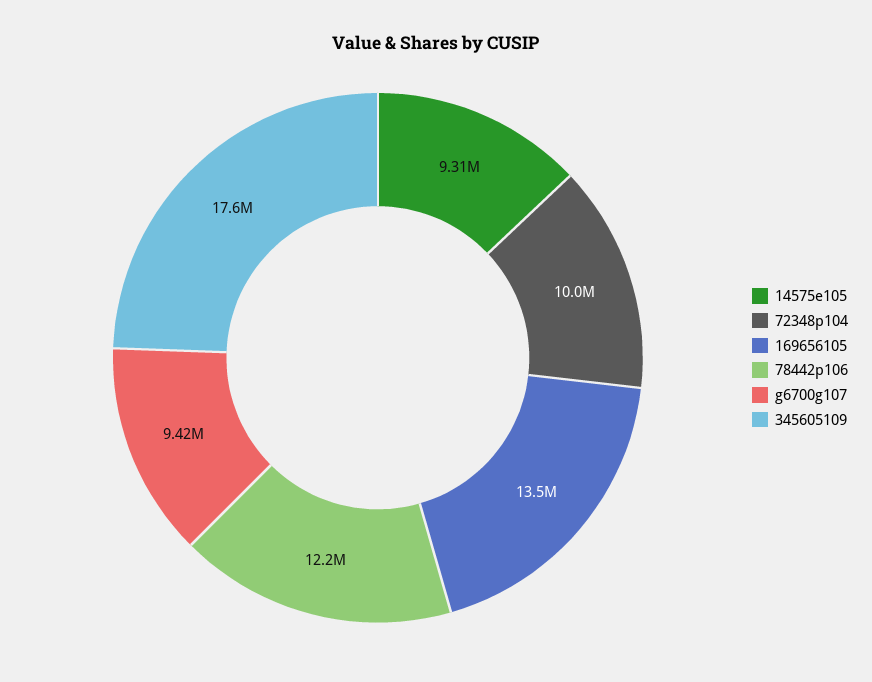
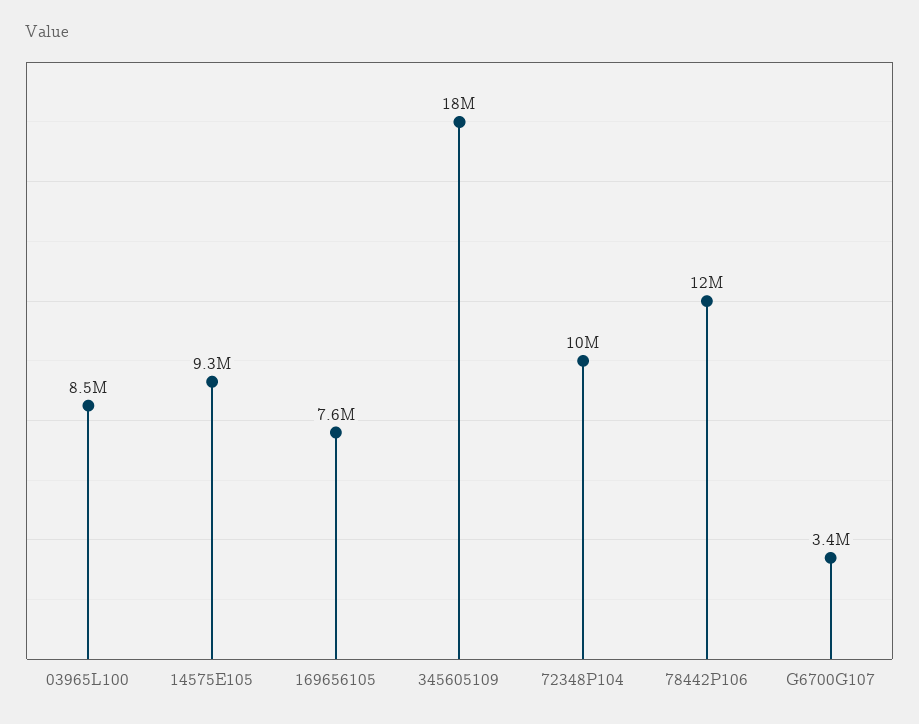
169656105: 13500000 -> 7600000
g6700g107: 9420000 -> 3400000
03965L100: none -> 8500000

